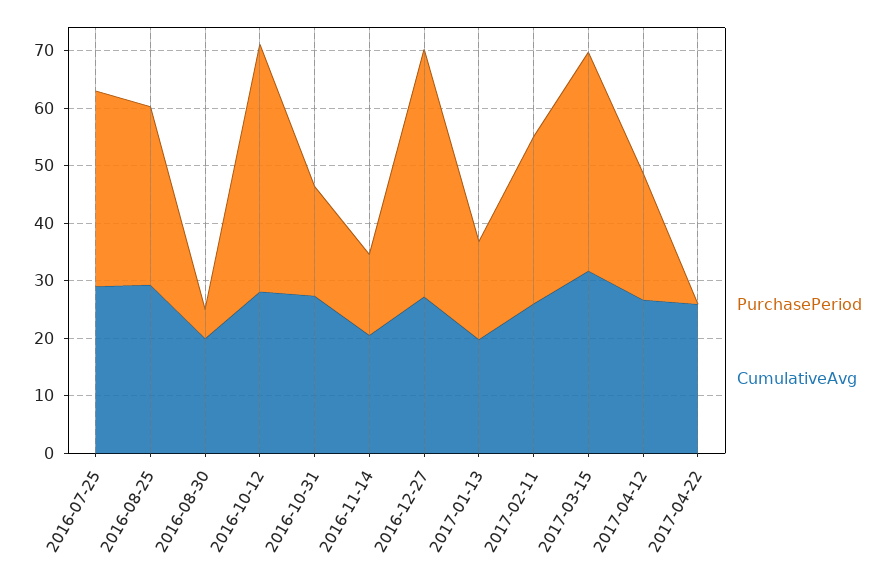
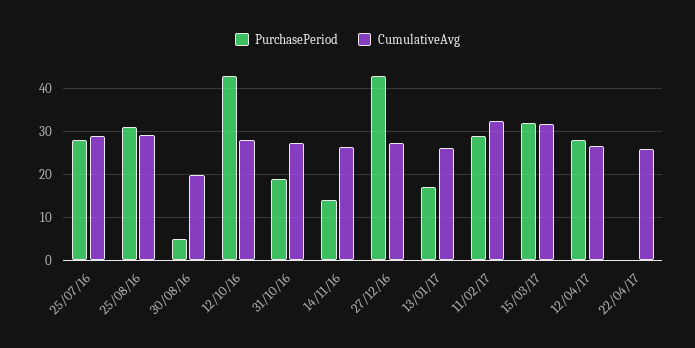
PurchasePeriod, 2016-07-25: 34 -> 28
CumulativeAvg, 2016-11-14: 20 -> 26
CumulativeAvg, 2017-01-13: 20 -> 26
CumulativeAvg, 2017-02-11: 26 -> 32
PurchasePeriod, 2017-03-15: 38 -> 32
PurchasePeriod, 2017-04-12: 22 -> 28

